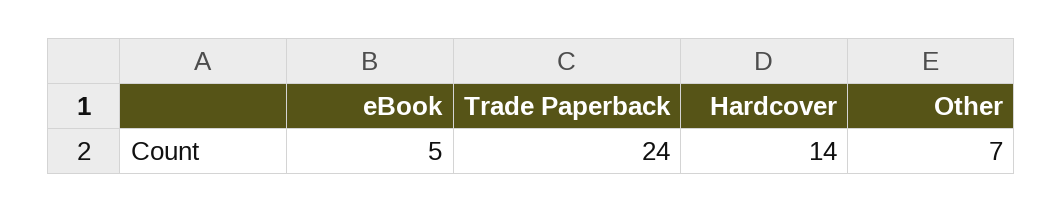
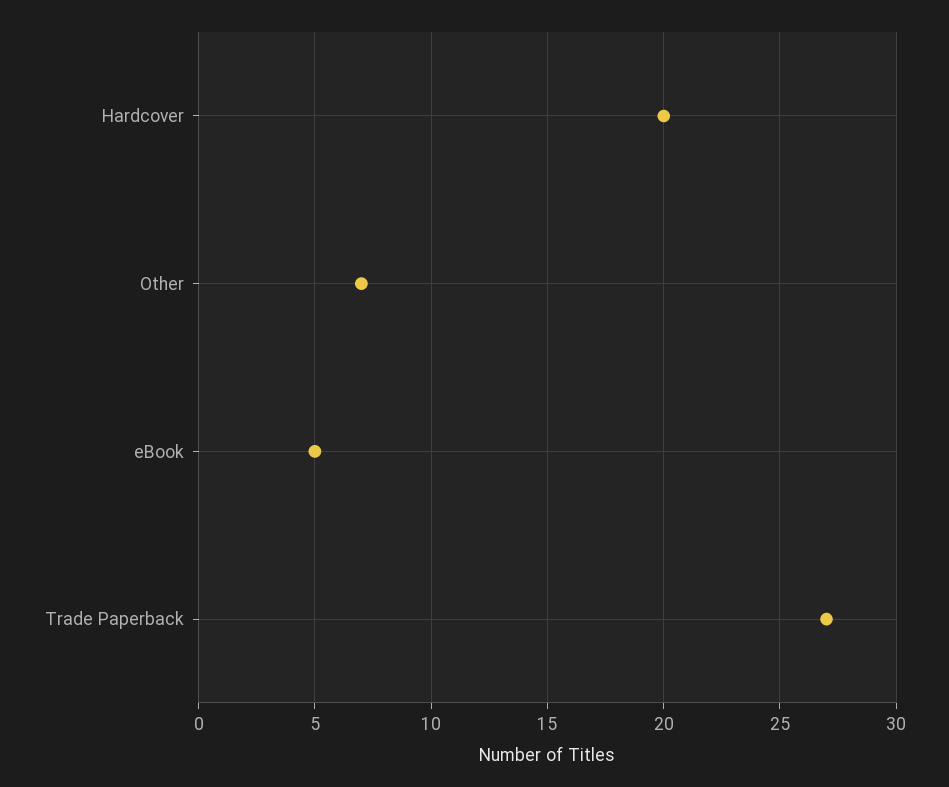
Trade Paperback: 24 -> 27
Hardcover: 14 -> 20

